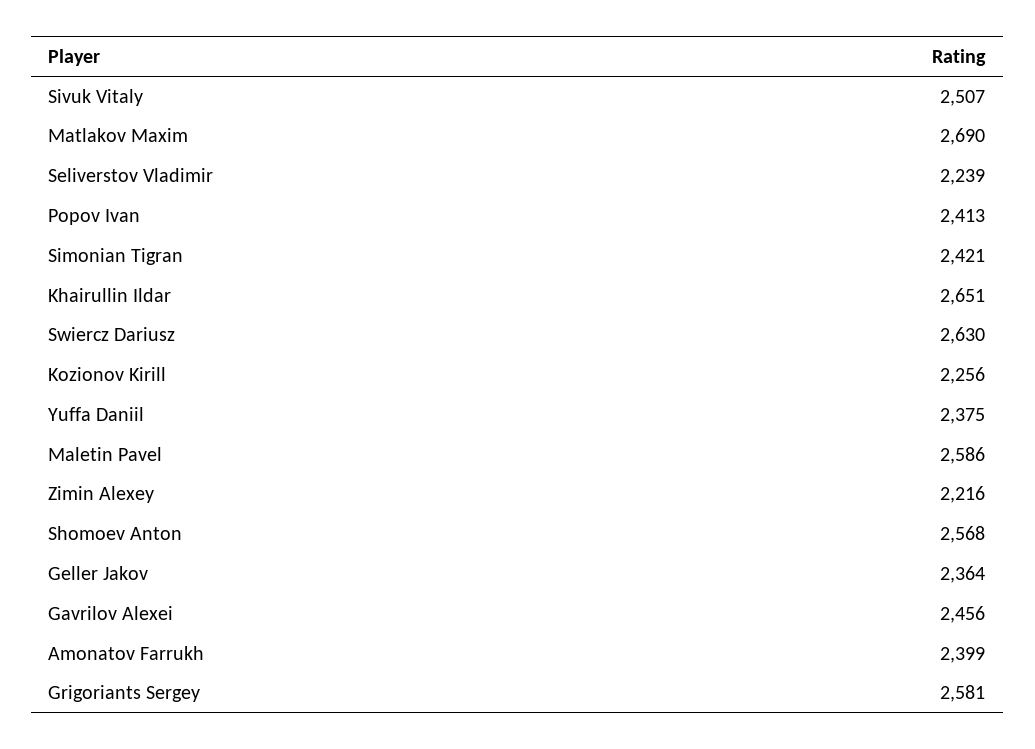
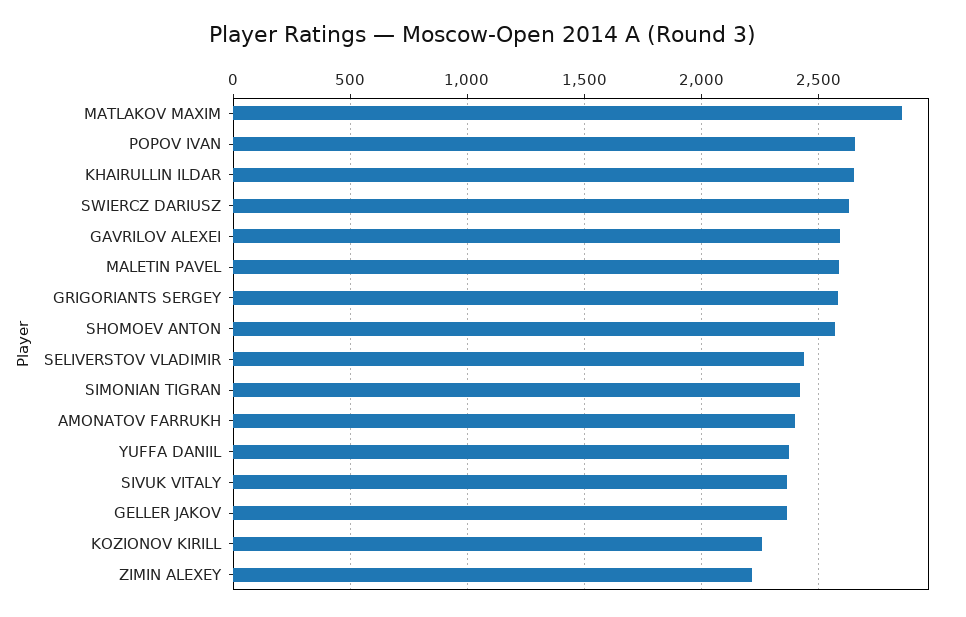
Sivuk Vitaly: 2507 -> 2350
Matlakov Maxim: 2690 -> 2850
Seliverstov Vladimir: 2239 -> 2450
Popov Ivan: 2413 -> 2650
Gavrilov Alexei: 2456 -> 2600

